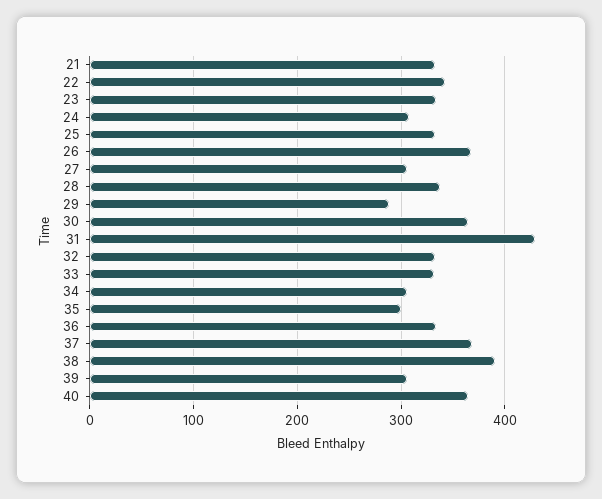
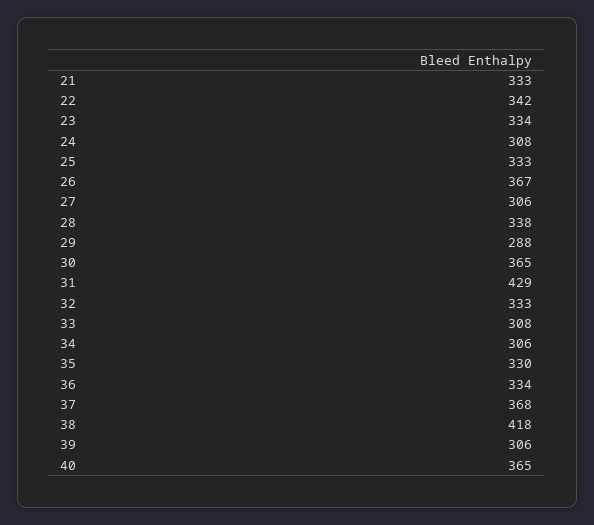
33: 330 -> 308
35: 300 -> 330
38: 390 -> 418

